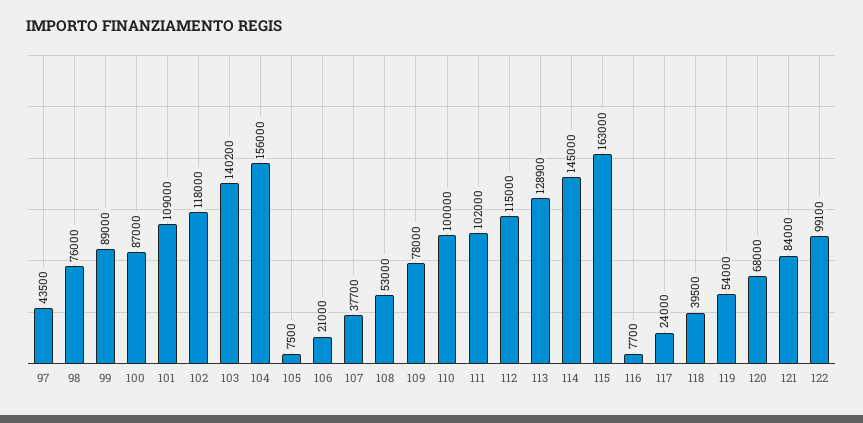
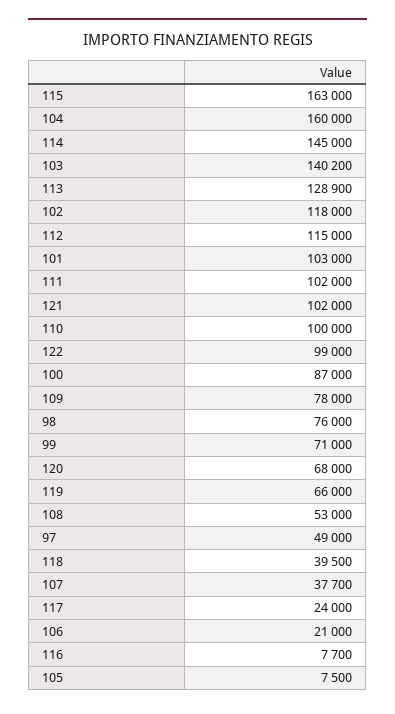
97: 43500 -> 49000
99: 89000 -> 71000
101: 109000 -> 103000
104: 156000 -> 160000
119: 54000 -> 66000
121: 84000 -> 102000
122: 99100 -> 99000

